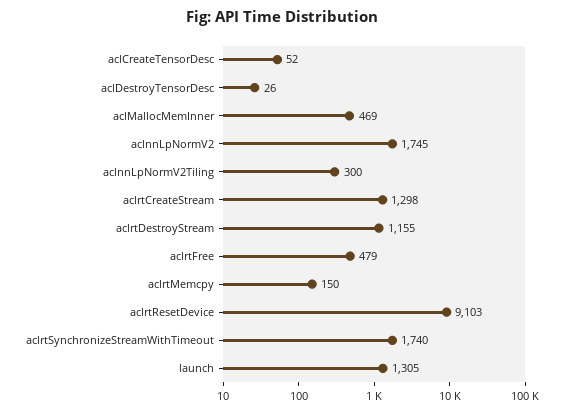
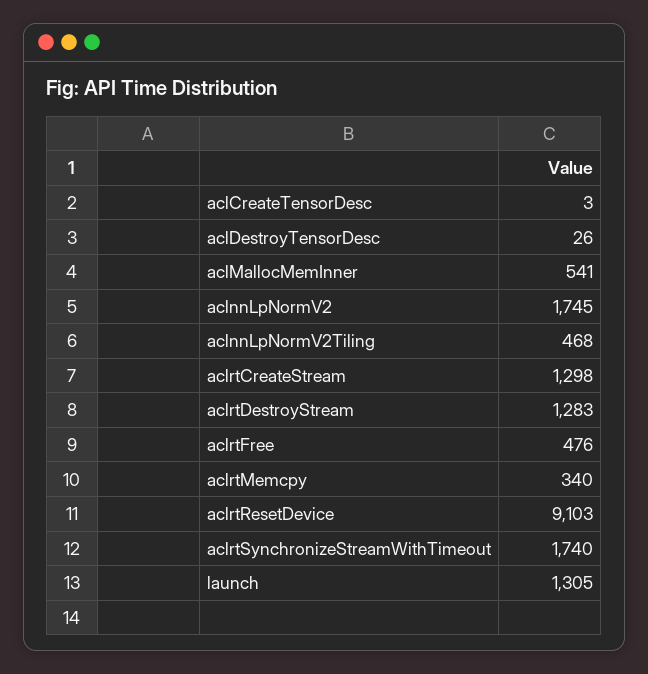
aclCreateTensorDesc: 52 -> 3
aclMallocMemInner: 469 -> 541
aclnnLpNormV2Tiling: 300 -> 468
aclrtDestroyStream: 1155 -> 1283
aclrtFree: 479 -> 476
aclrtMemcpy: 150 -> 340

